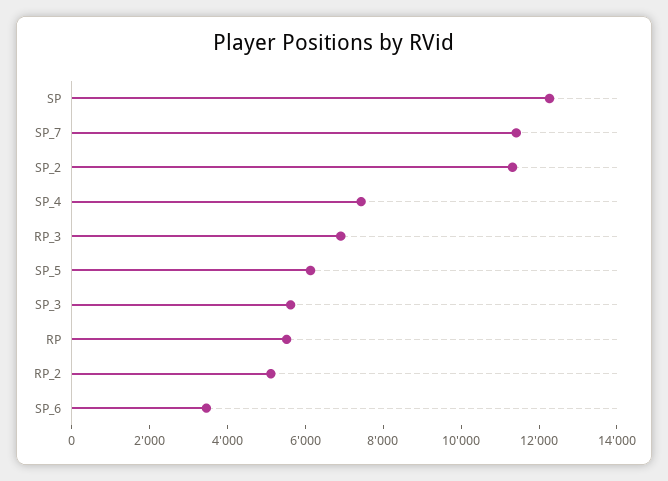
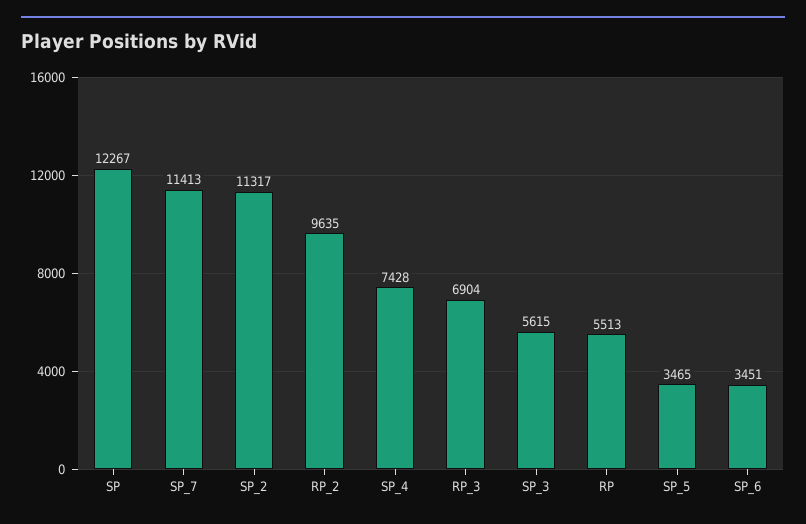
SP_5: 6000 -> 3465
RP_2: 5000 -> 9635

